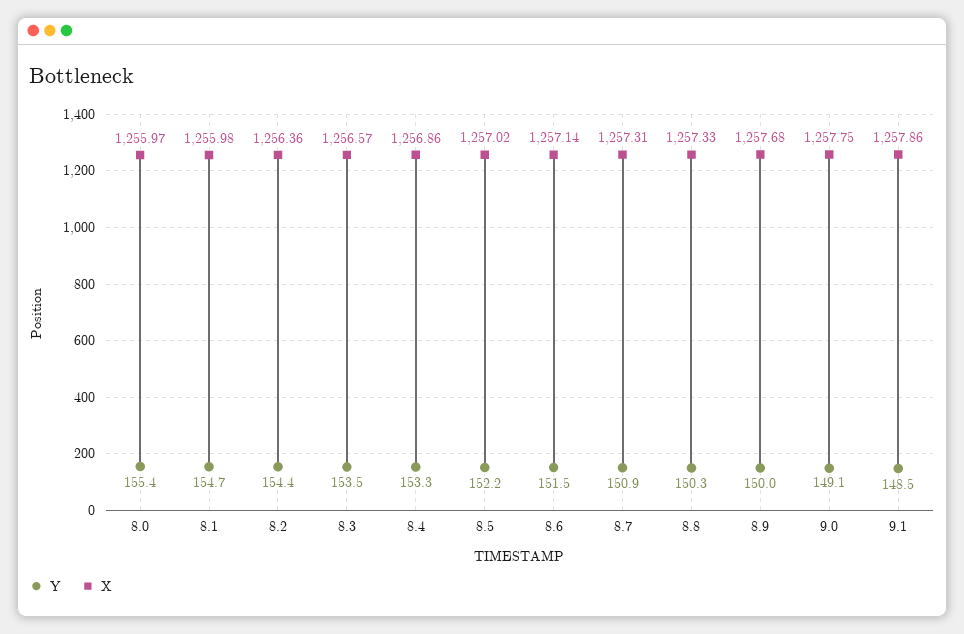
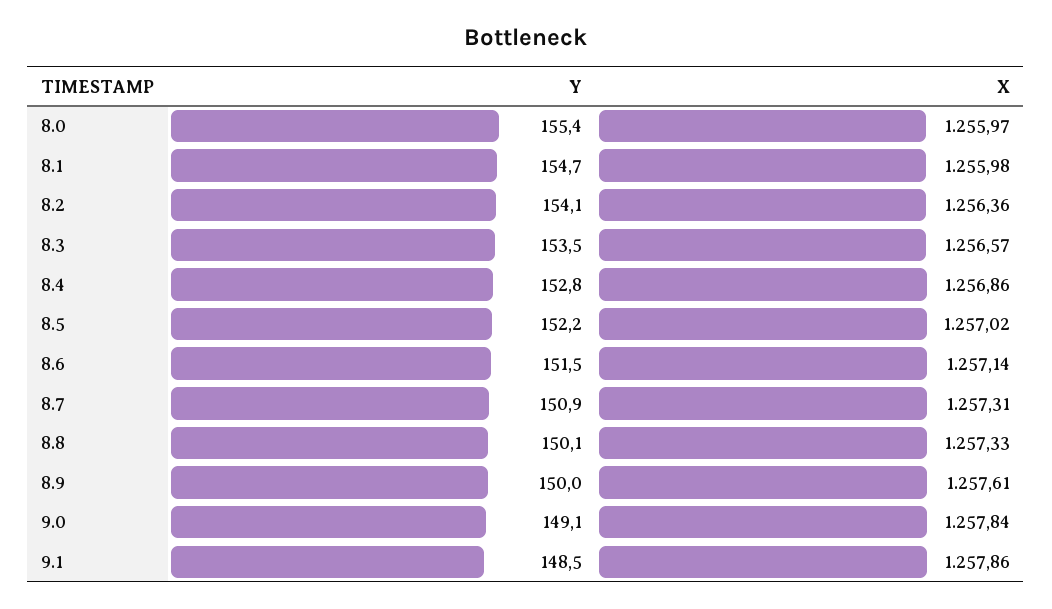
Y, 8.2: 154.4 -> 154.1
Y, 8.4: 153.3 -> 152.8
Y, 8.8: 150.3 -> 150.1
X, 8.9: 1257.68 -> 1257.61
X, 9.0: 1257.75 -> 1257.84

